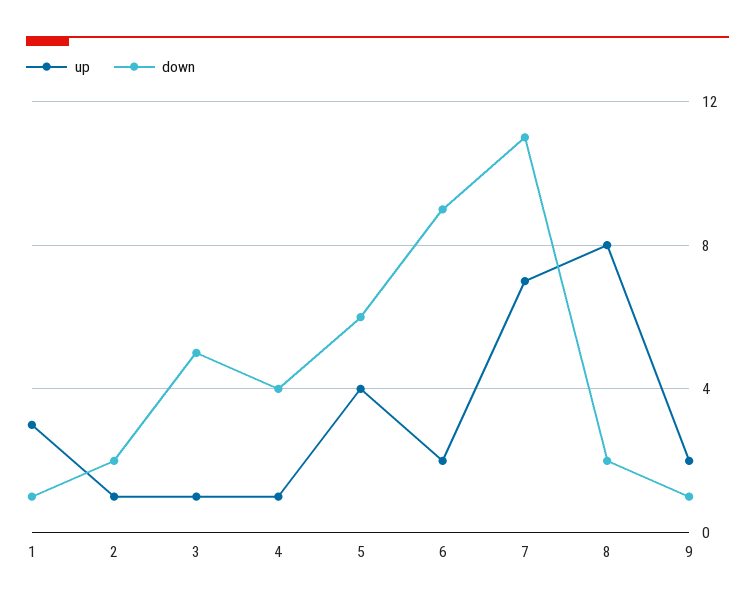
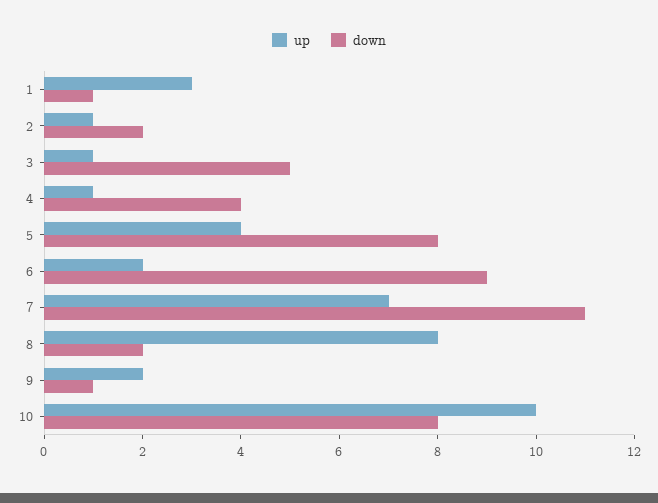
down, 5: 6 -> 8
up, 10: none -> 10
down, 10: none -> 8

